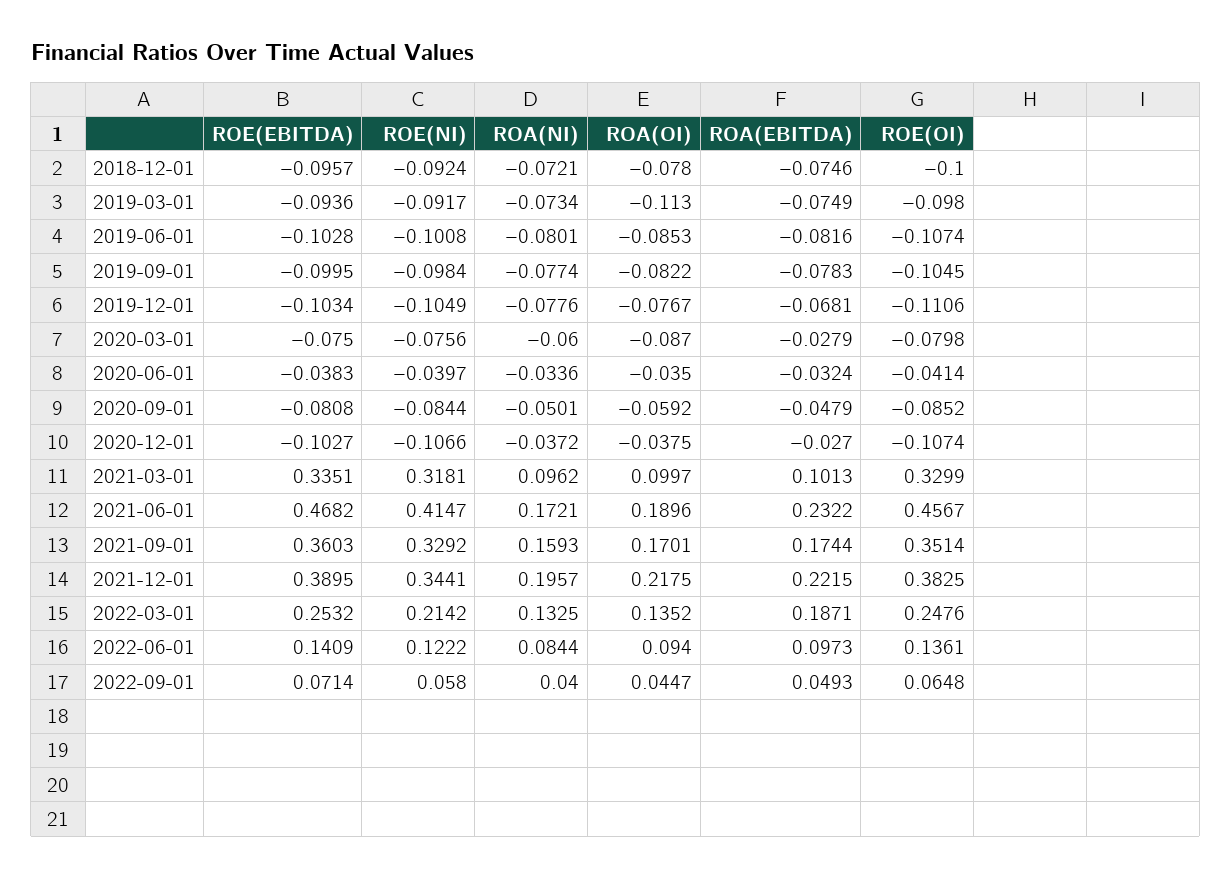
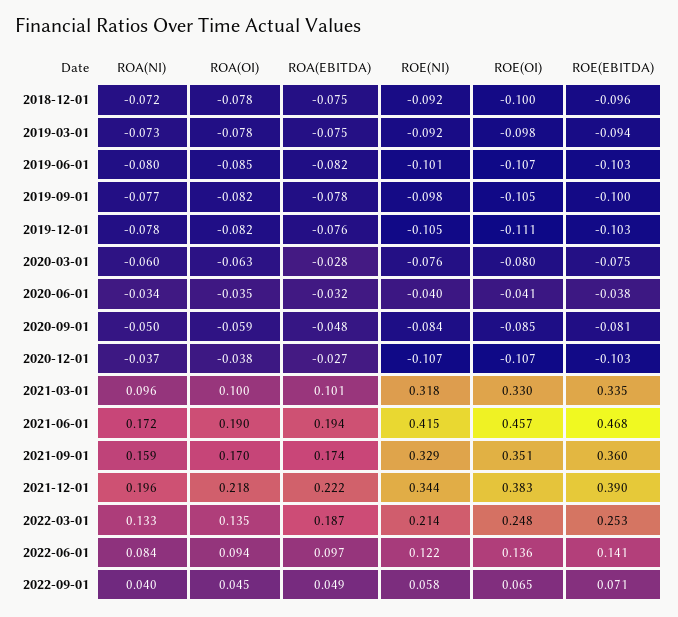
ROA(OI), 2019-03-01: -0.113 -> -0.078
ROA(OI), 2019-12-01: -0.0767 -> -0.082
ROA(EBITDA), 2019-12-01: -0.0681 -> -0.076
ROA(OI), 2020-03-01: -0.087 -> -0.063
ROA(EBITDA), 2021-06-01: 0.2322 -> 0.194

